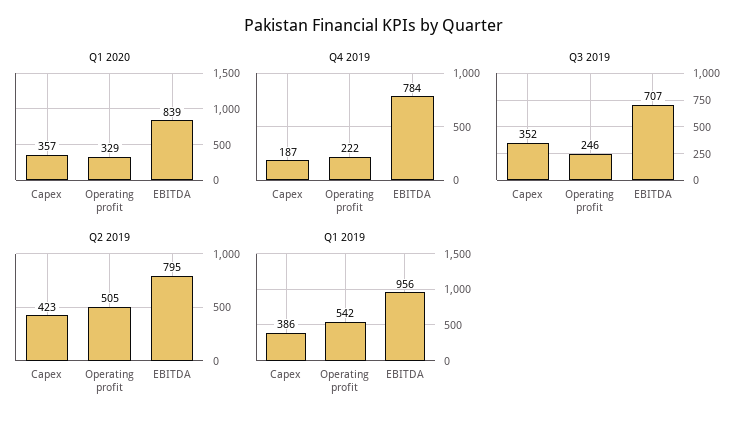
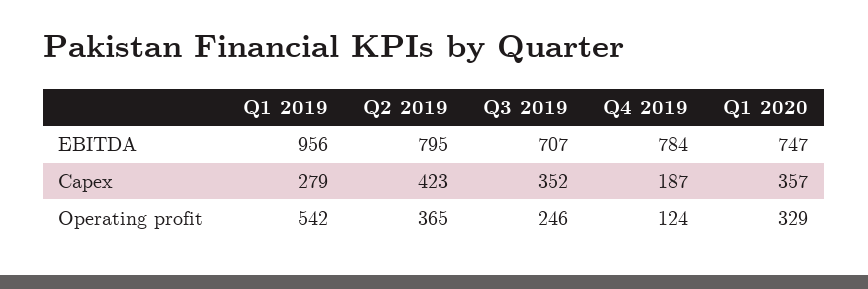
Q1 2020, EBITDA: 839 -> 747
Q4 2019, Operating profit: 222 -> 124
Q2 2019, Operating profit: 505 -> 365
Q1 2019, Capex: 386 -> 279

